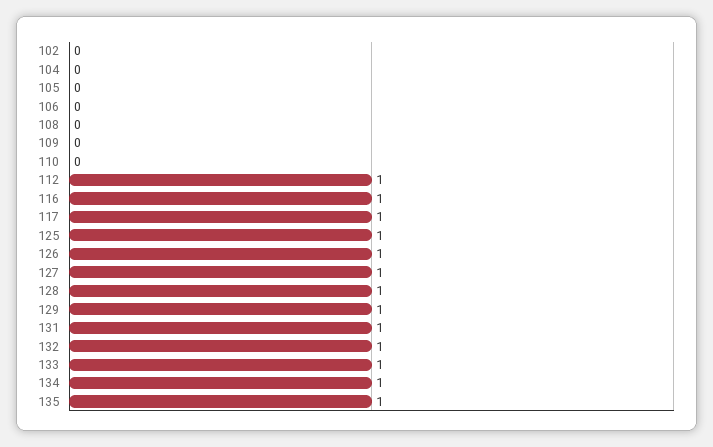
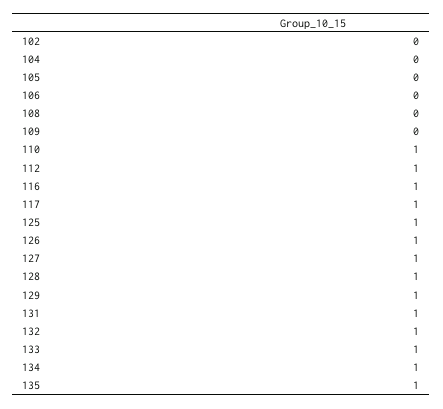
110: 0 -> 1

